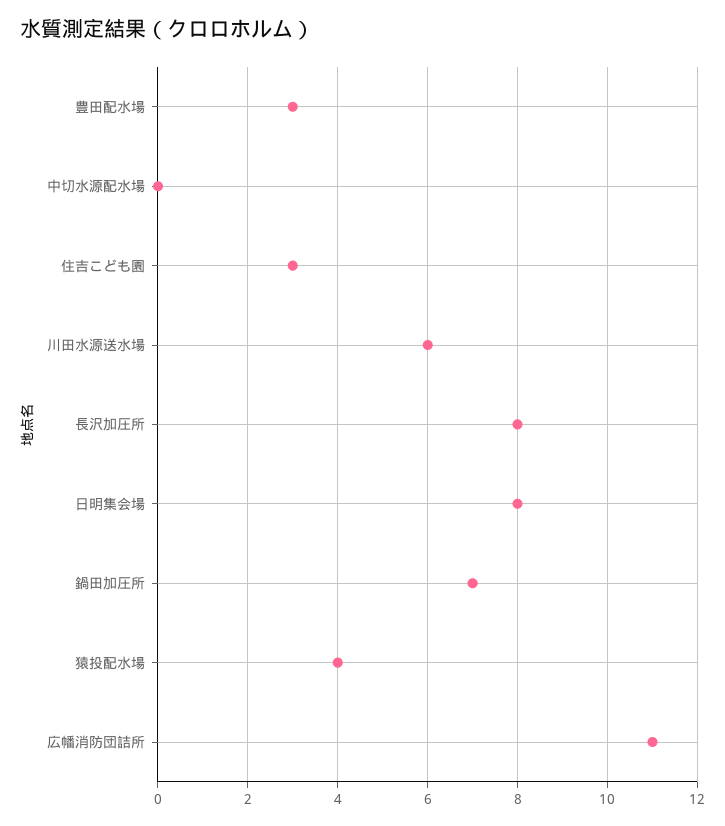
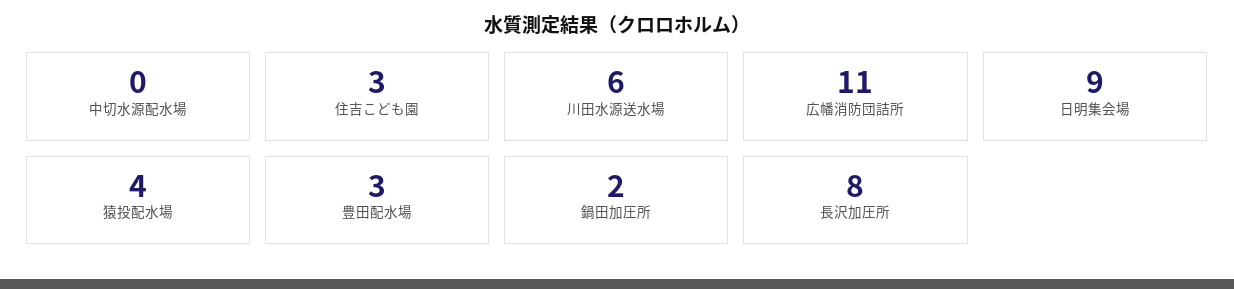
日明集会場: 8 -> 9
鍋田加圧所: 7 -> 2

